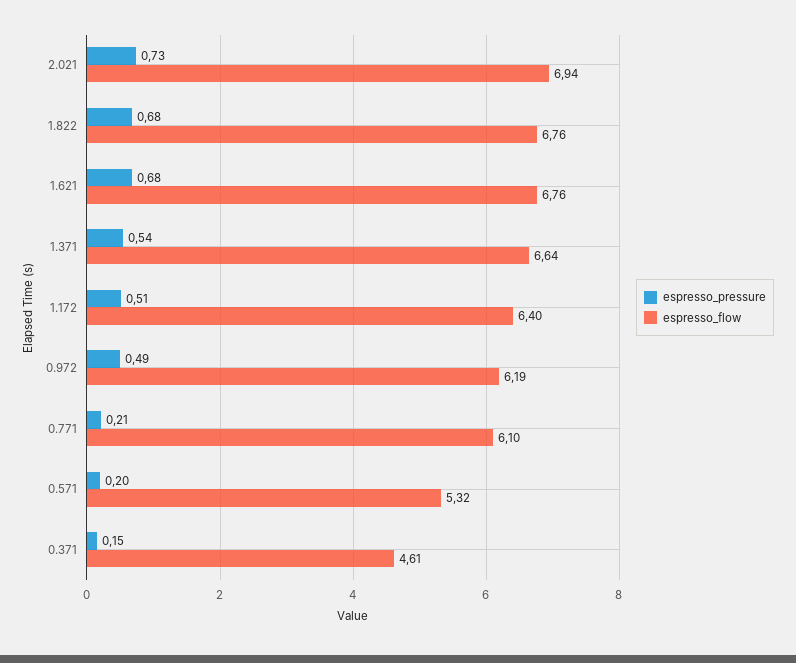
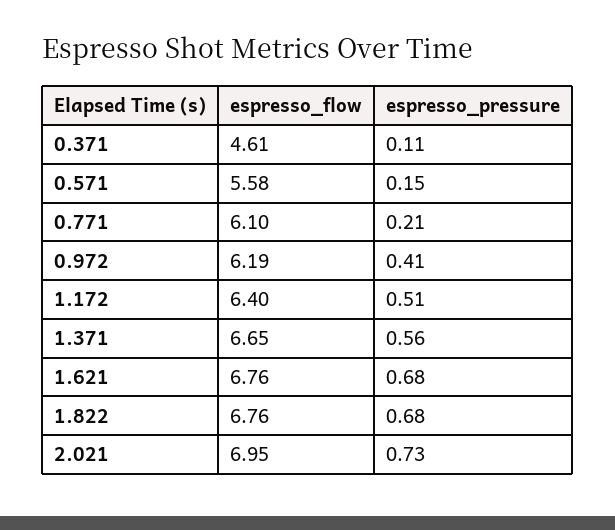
espresso_flow, 2.021: 6.94 -> 6.95
espresso_pressure, 1.371: 0.54 -> 0.56
espresso_flow, 1.371: 6.64 -> 6.65
espresso_pressure, 0.972: 0.49 -> 0.41
espresso_pressure, 0.571: 0.2 -> 0.15
espresso_flow, 0.571: 5.32 -> 5.58
espresso_pressure, 0.371: 0.15 -> 0.11

